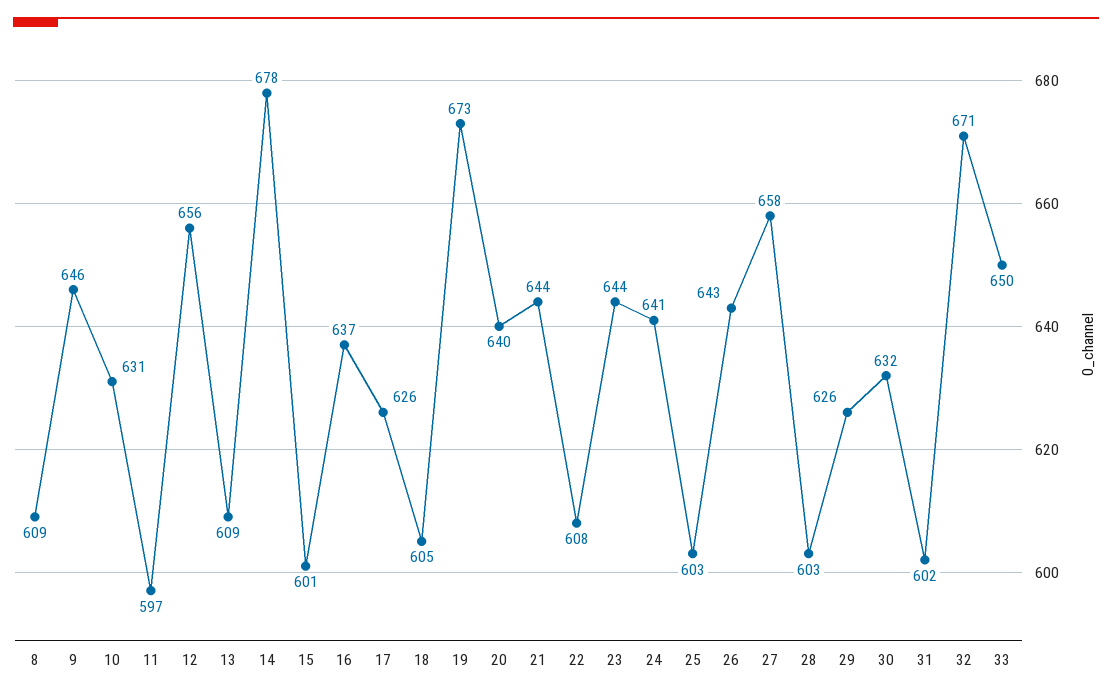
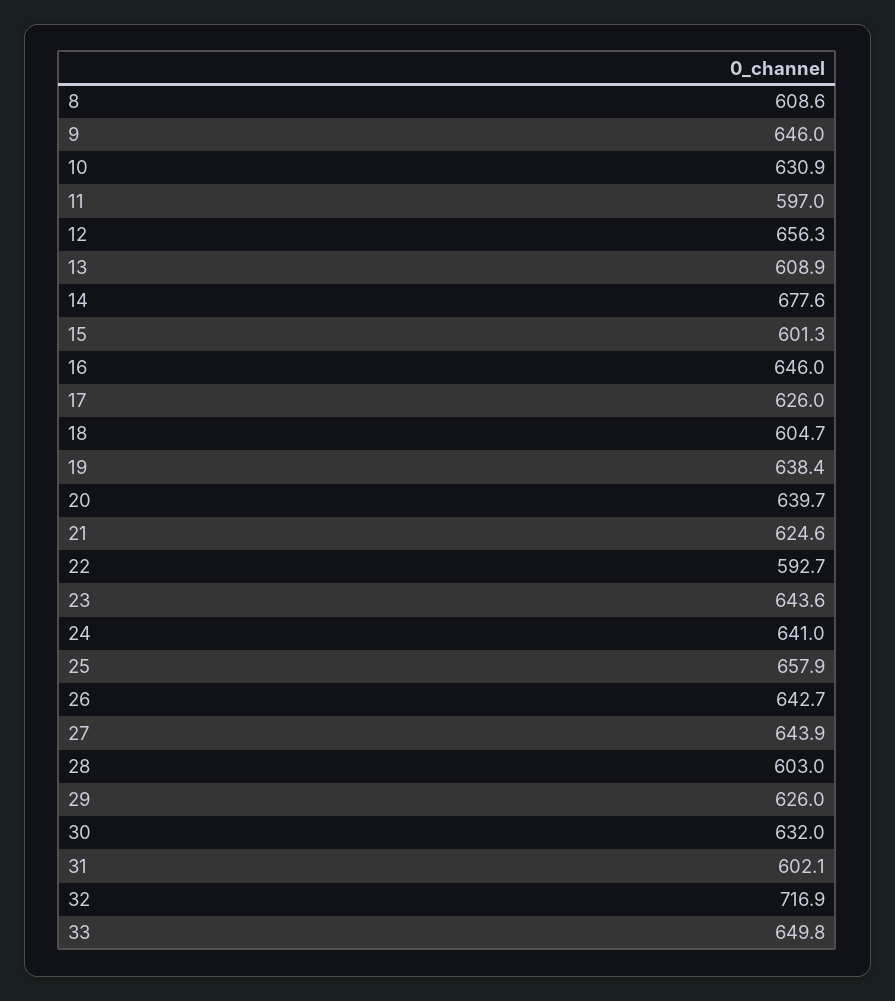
16: 637 -> 646
19: 673 -> 638.4
21: 644 -> 624.6
22: 608 -> 592.7
25: 603 -> 657.9
27: 658 -> 643.9
32: 671 -> 716.9

